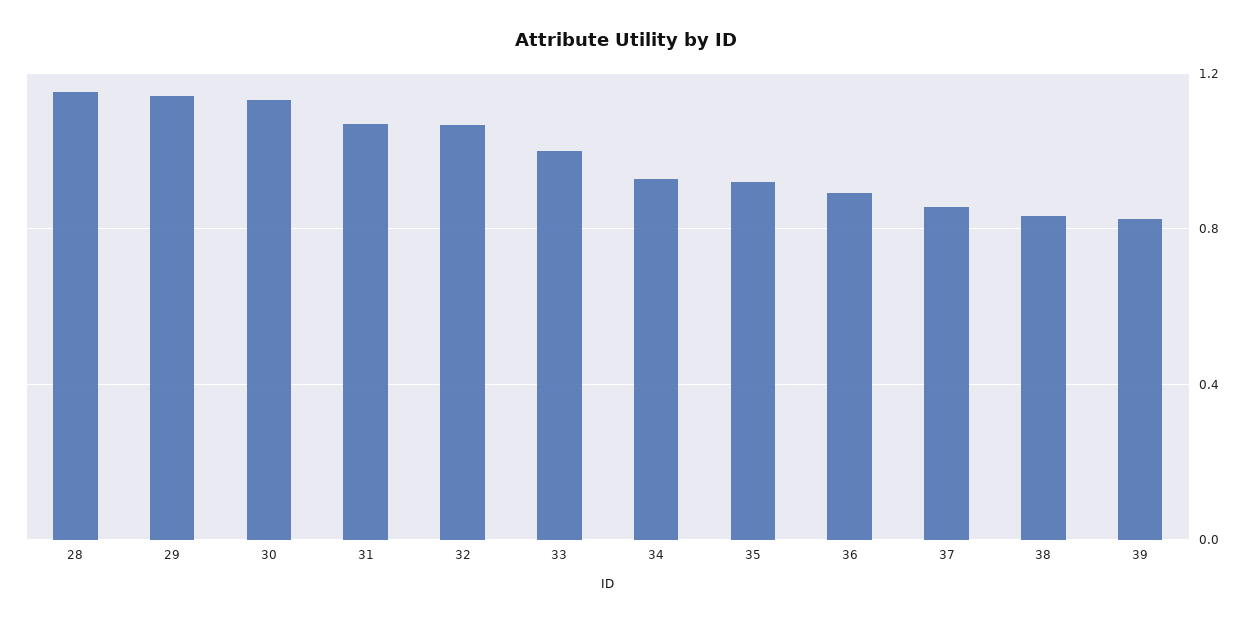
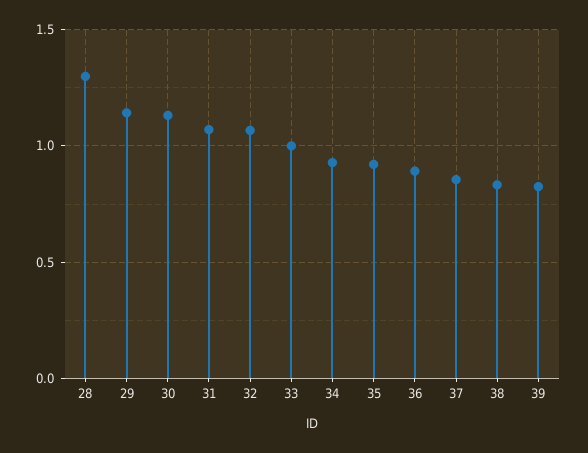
28: 1.15 -> 1.3

